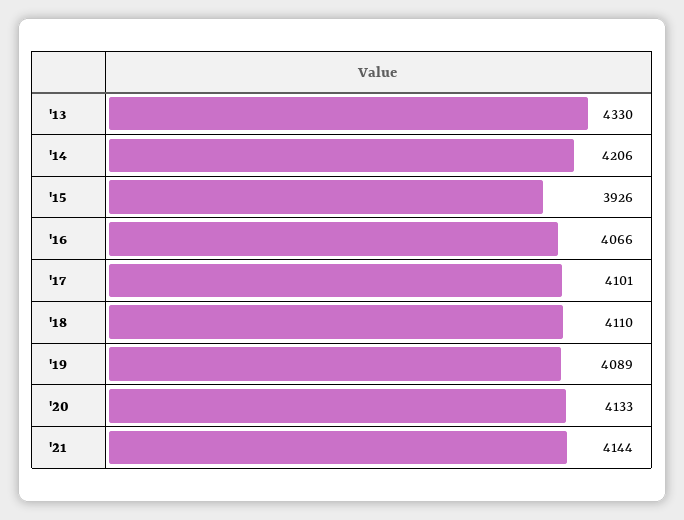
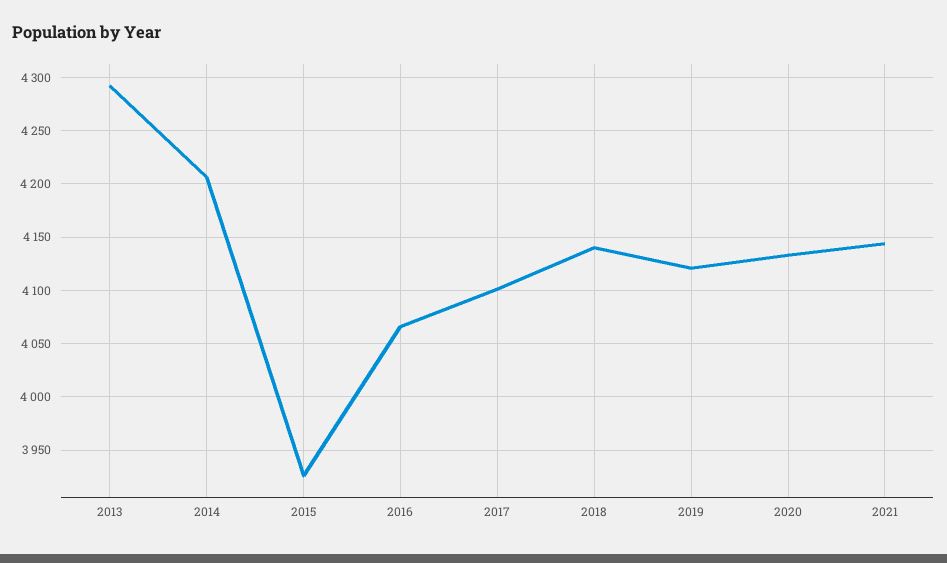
'13: 4330 -> 4290
'18: 4110 -> 4140
'19: 4089 -> 4120

